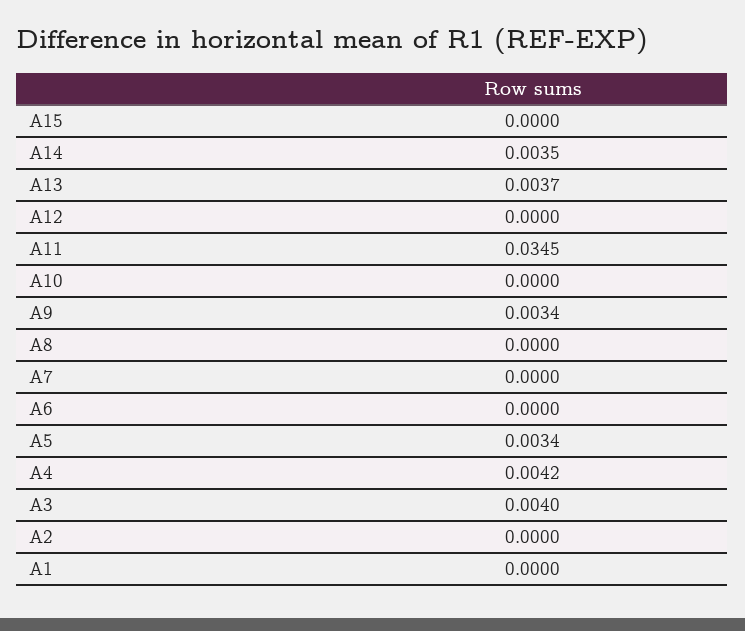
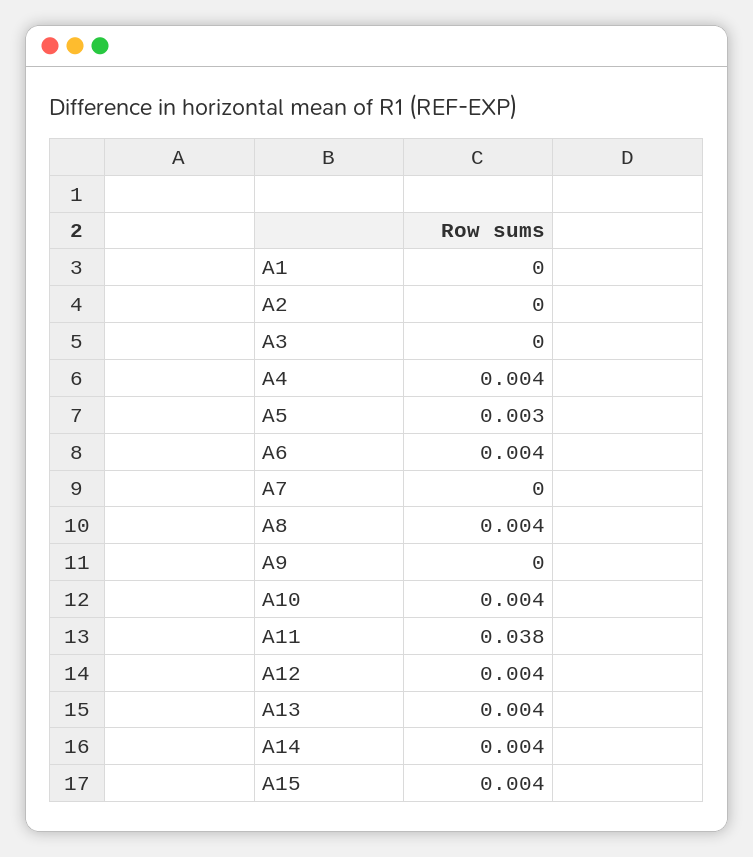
A15: 0 -> 0.004
A12: 0 -> 0.004
A11: 0.0345 -> 0.038
A10: 0 -> 0.004
A9: 0.0034 -> 0
A8: 0 -> 0.004
A6: 0 -> 0.004
A3: 0.004 -> 0

